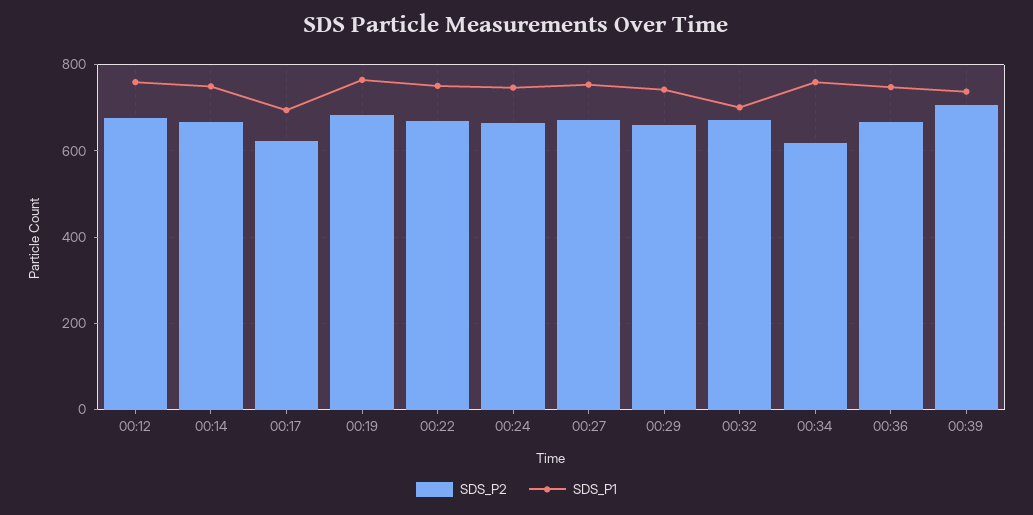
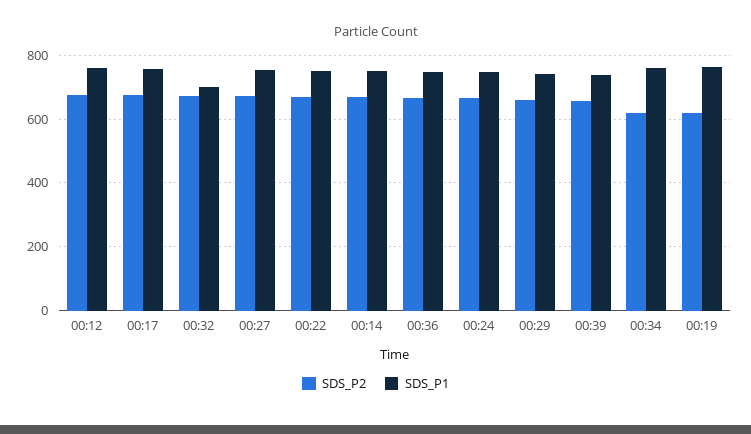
SDS_P2, 00:17: 620 -> 680
SDS_P1, 00:17: 700 -> 760
SDS_P2, 00:19: 680 -> 620
SDS_P2, 00:39: 700 -> 660

